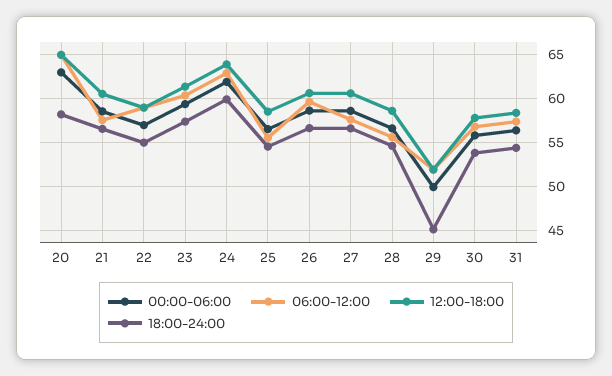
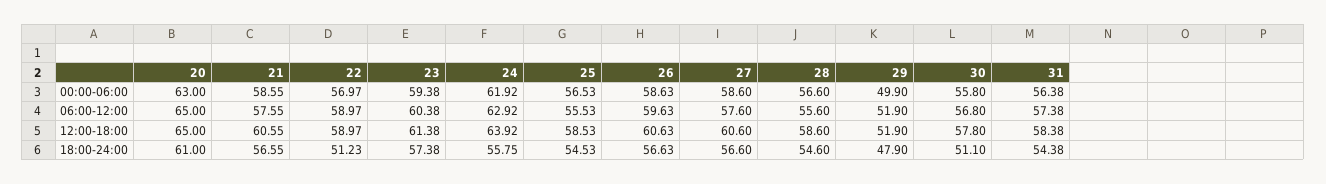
18:00-24:00, 20: 58 -> 61
18:00-24:00, 22: 55 -> 51.23
18:00-24:00, 24: 60 -> 55.75
18:00-24:00, 29: 45 -> 47.9
18:00-24:00, 30: 54 -> 51.1

